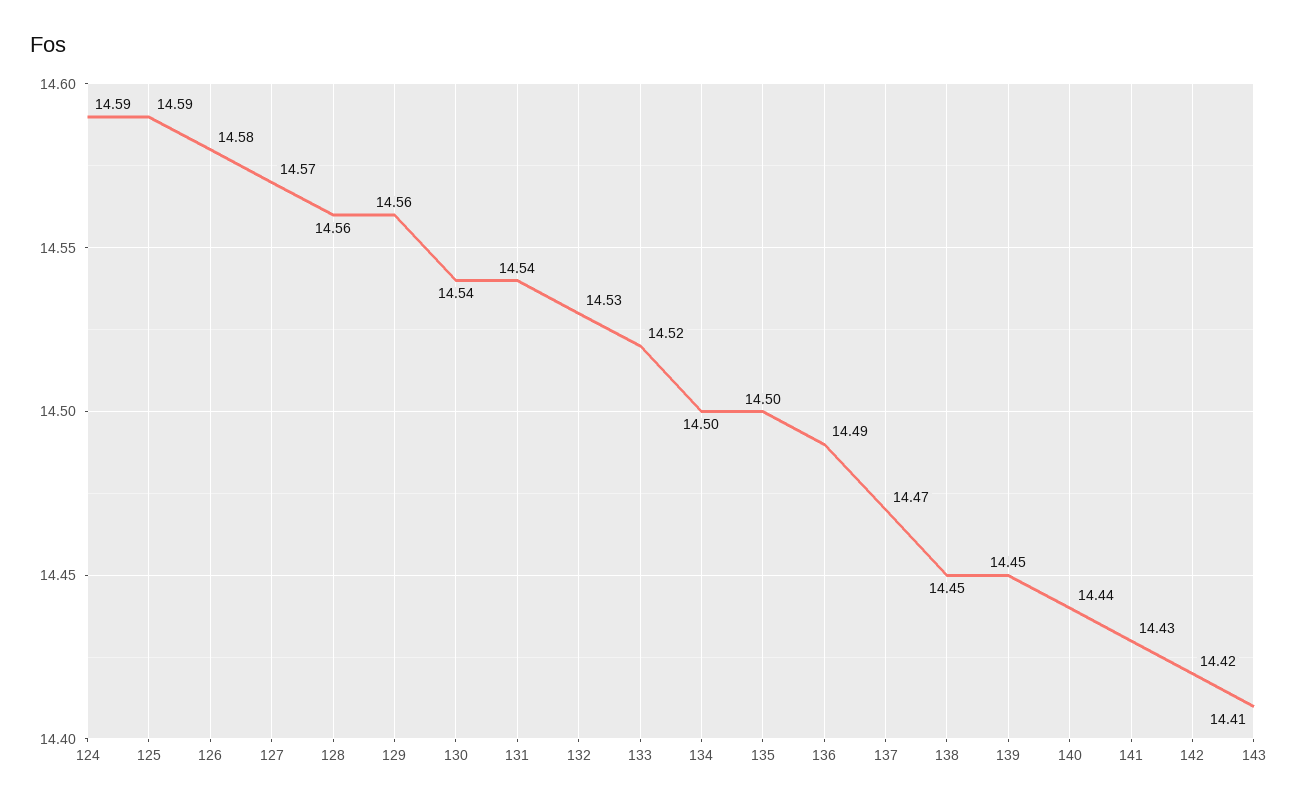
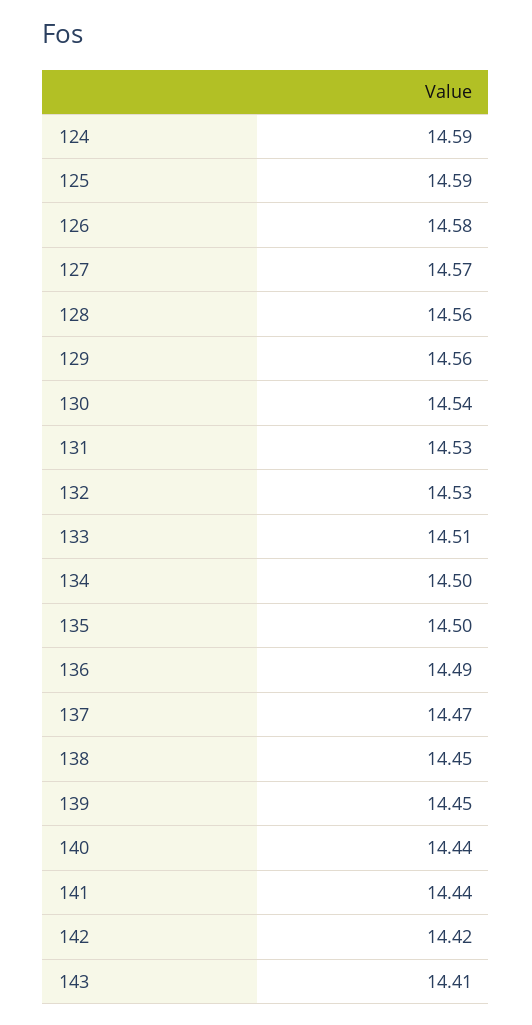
131: 14.54 -> 14.53
133: 14.52 -> 14.51
141: 14.43 -> 14.44

